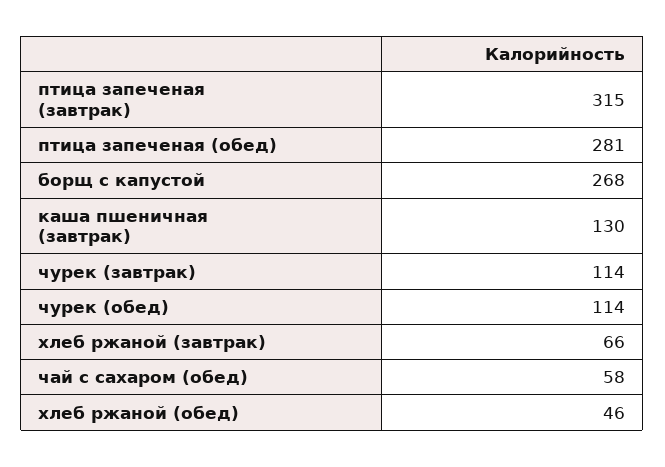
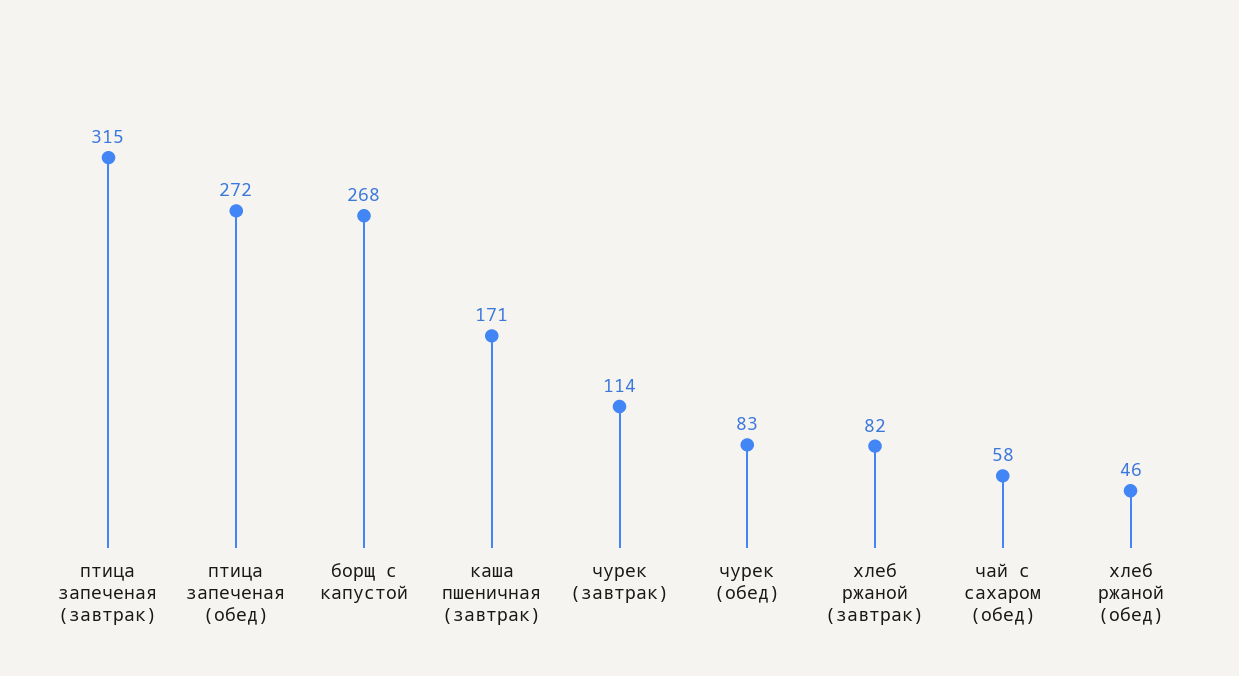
птица запеченая (обед): 281 -> 272
каша пшеничная (завтрак): 130 -> 171
чурек (обед): 114 -> 83
хлеб ржаной (завтрак): 66 -> 82

